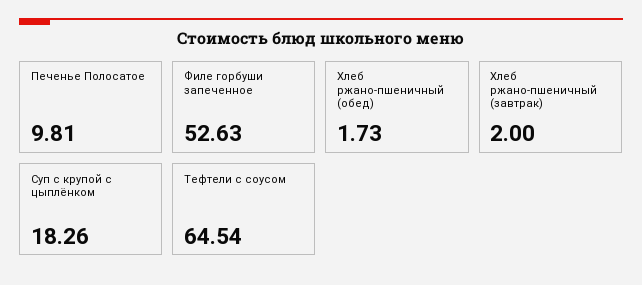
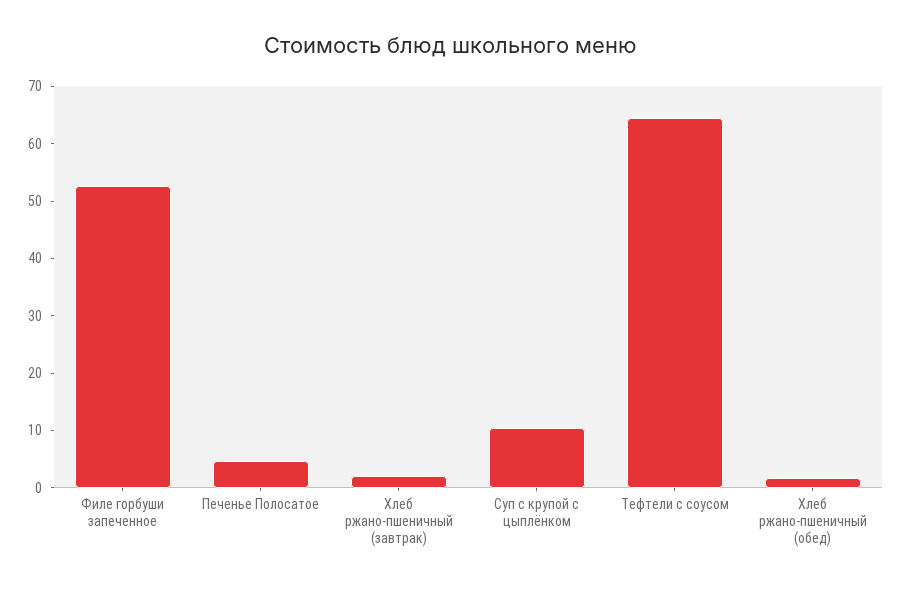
Печенье Полосатое: 9.81 -> 4
Суп с крупой с цыплёнком: 18.26 -> 10

